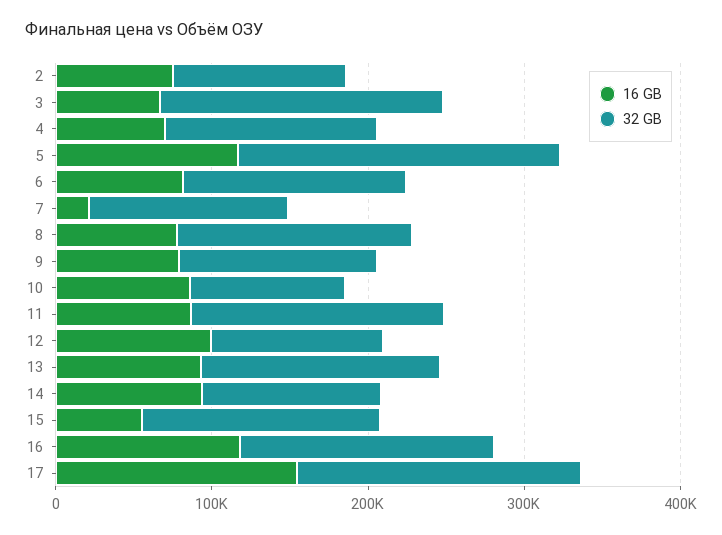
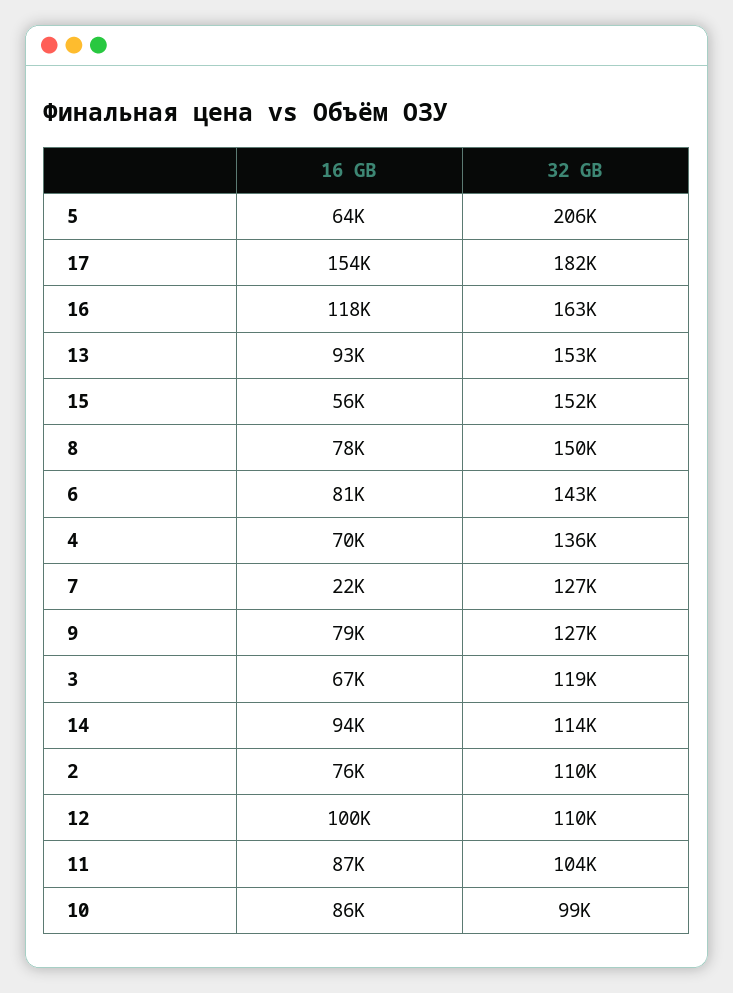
32 GB, 3: 180000 -> 119000
16 GB, 5: 120000 -> 64000
32 GB, 11: 160000 -> 104000

